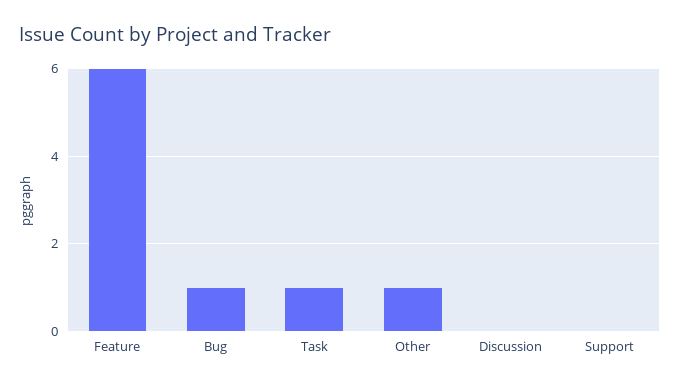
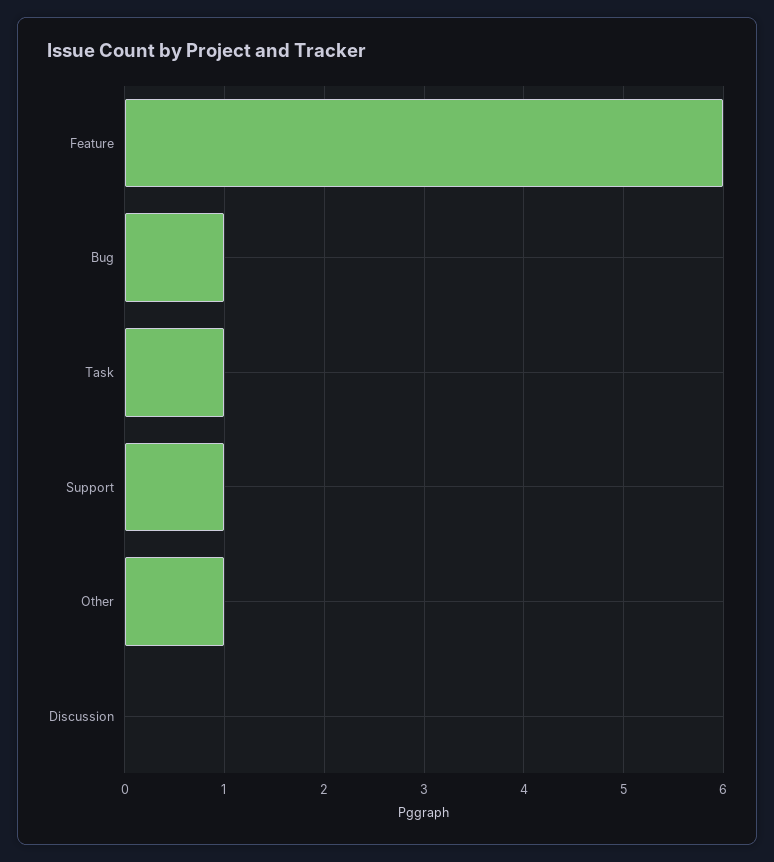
Support: 0 -> 1

